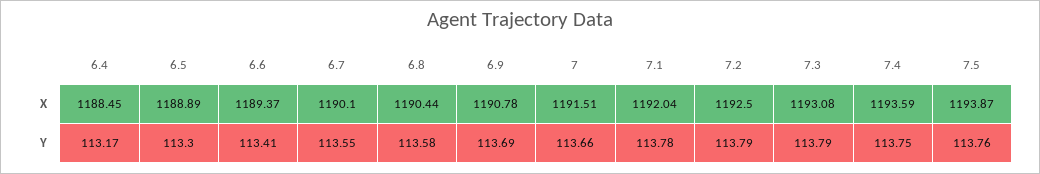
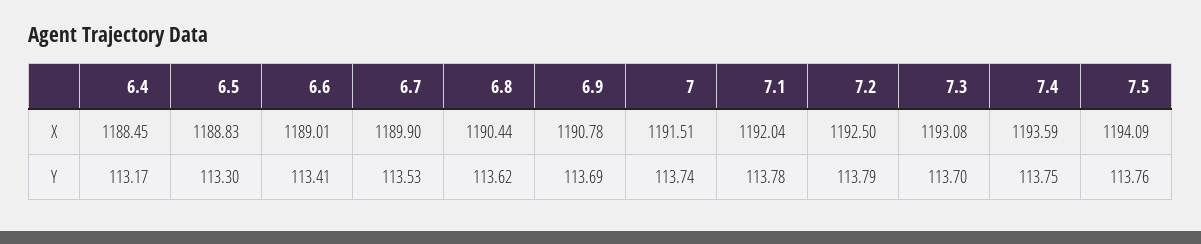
6.5, X: 1188.89 -> 1188.83
6.6, X: 1189.37 -> 1189.01
6.7, X: 1190.1 -> 1189.9
7.5, X: 1193.87 -> 1194.09
6.7, Y: 113.55 -> 113.53
6.8, Y: 113.58 -> 113.62
7, Y: 113.66 -> 113.74
7.3, Y: 113.79 -> 113.7

